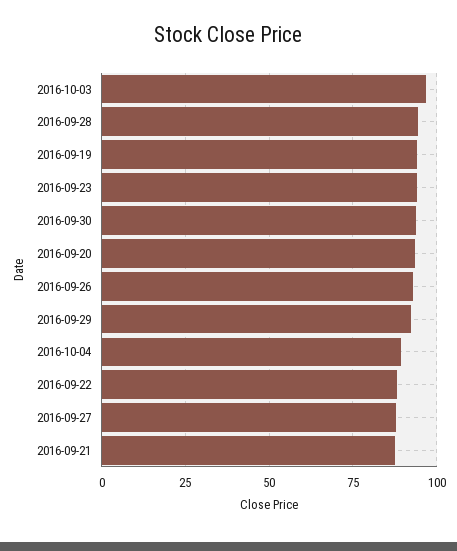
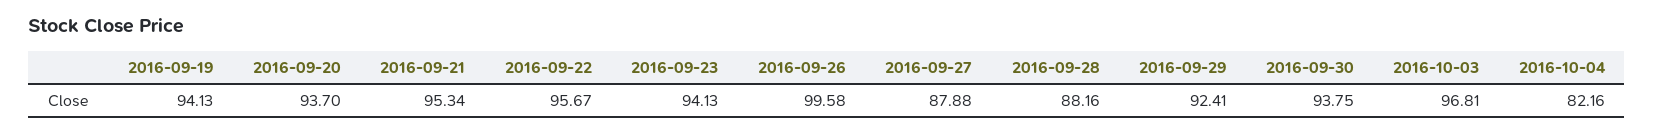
2016-09-28: 95 -> 88.16
2016-09-26: 92.5 -> 99.58
2016-10-04: 90 -> 82.16
2016-09-22: 87.5 -> 95.67
2016-09-21: 87.5 -> 95.34

